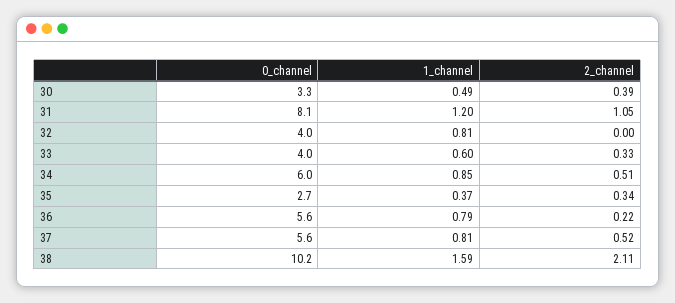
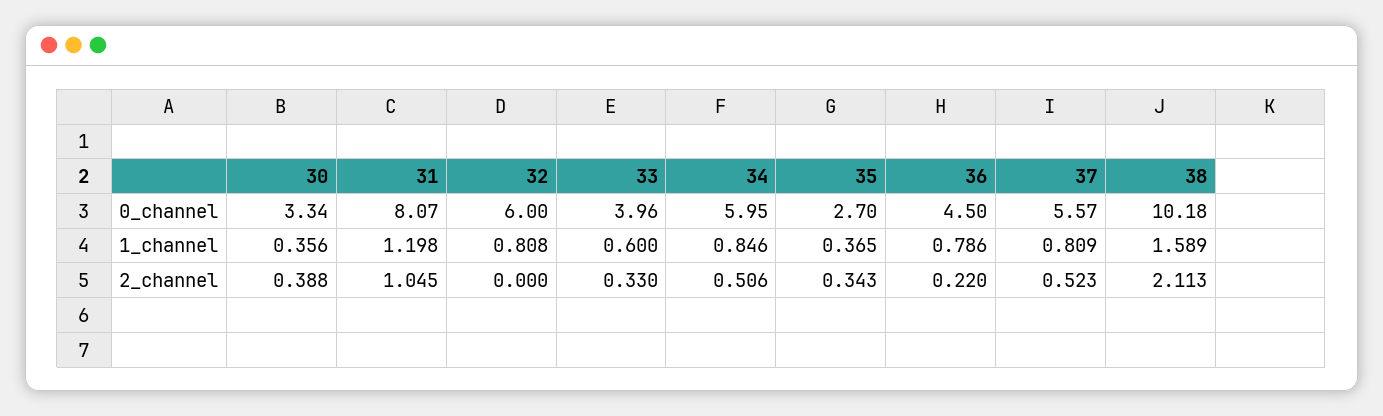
1_channel, 30: 0.49 -> 0.356
0_channel, 32: 4 -> 6
0_channel, 36: 5.6 -> 4.5

